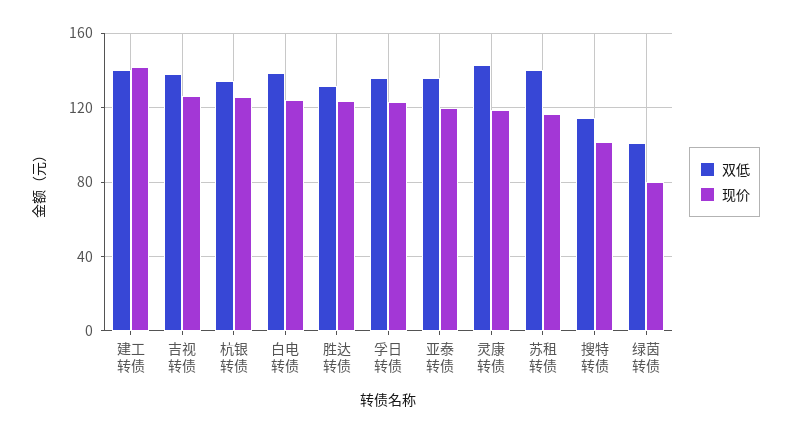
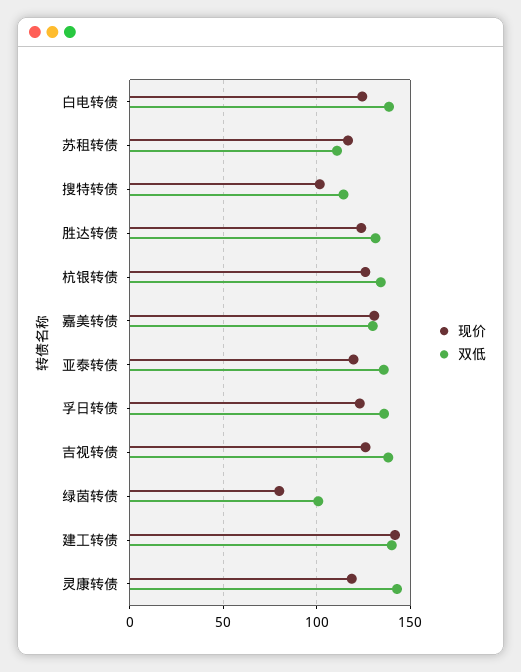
双低, 苏租转债: 140 -> 110
现价, 嘉美转债: none -> 130
双低, 嘉美转债: none -> 130

